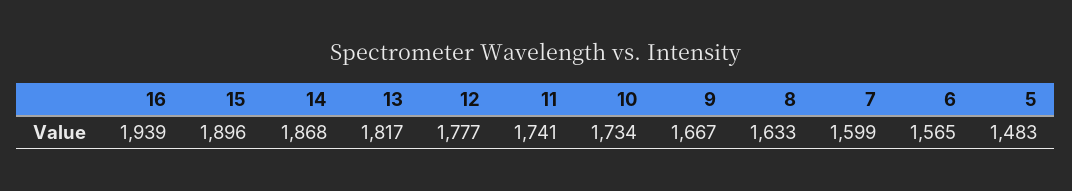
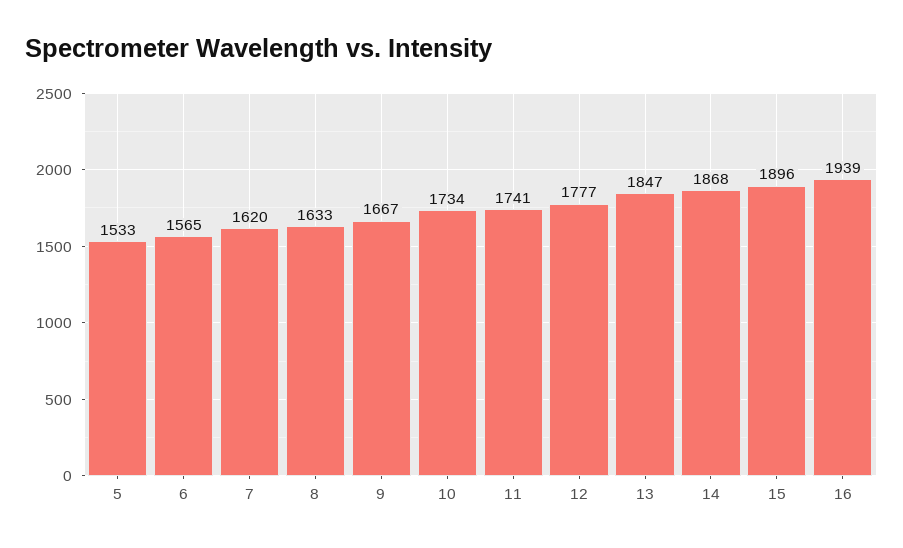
13: 1817 -> 1847
7: 1599 -> 1620
5: 1483 -> 1533

